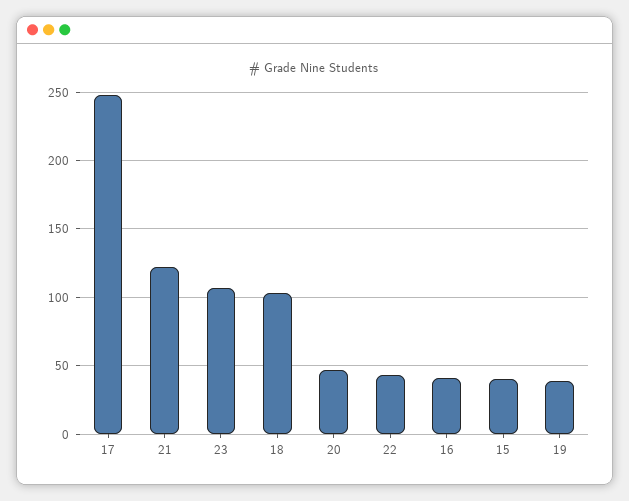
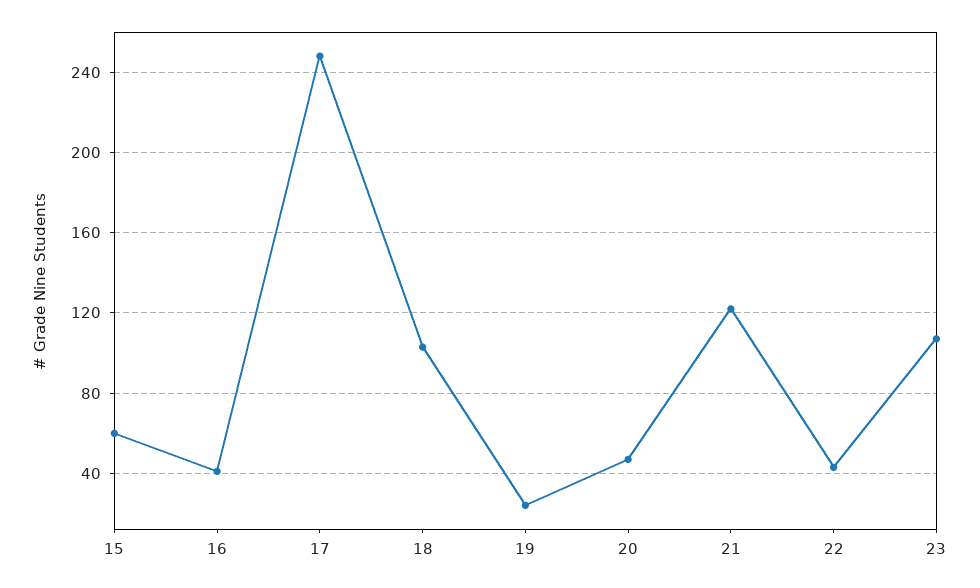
15: 40 -> 60
19: 40 -> 25

